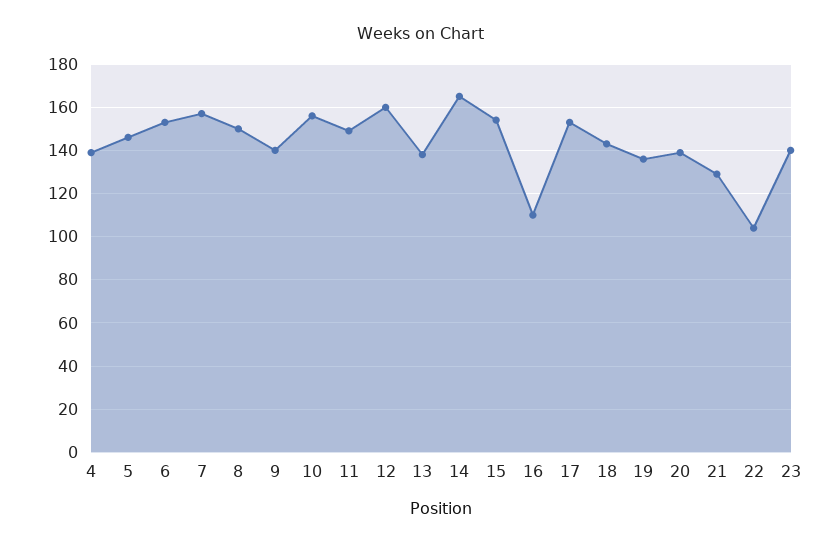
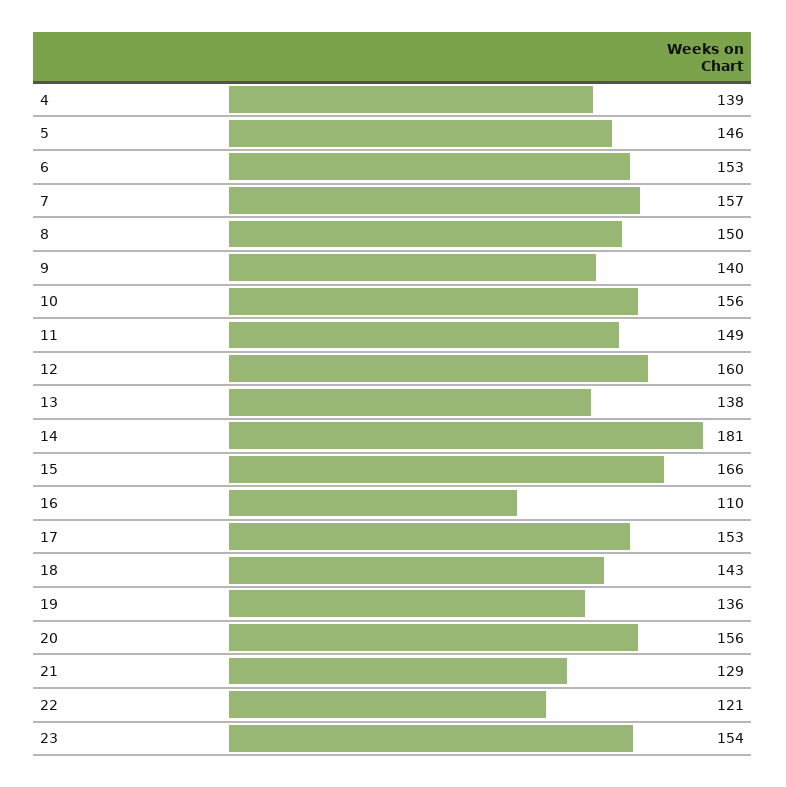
14: 165 -> 181
15: 155 -> 166
20: 140 -> 156
22: 105 -> 121
23: 140 -> 154

